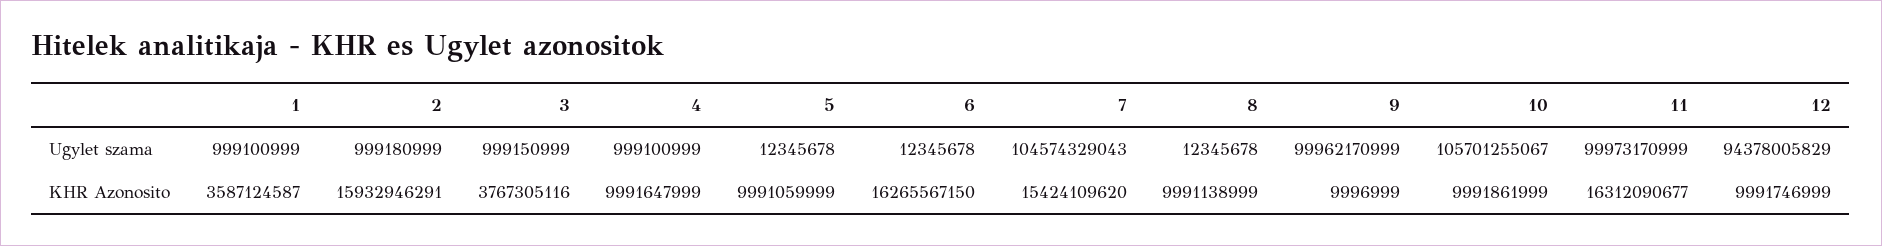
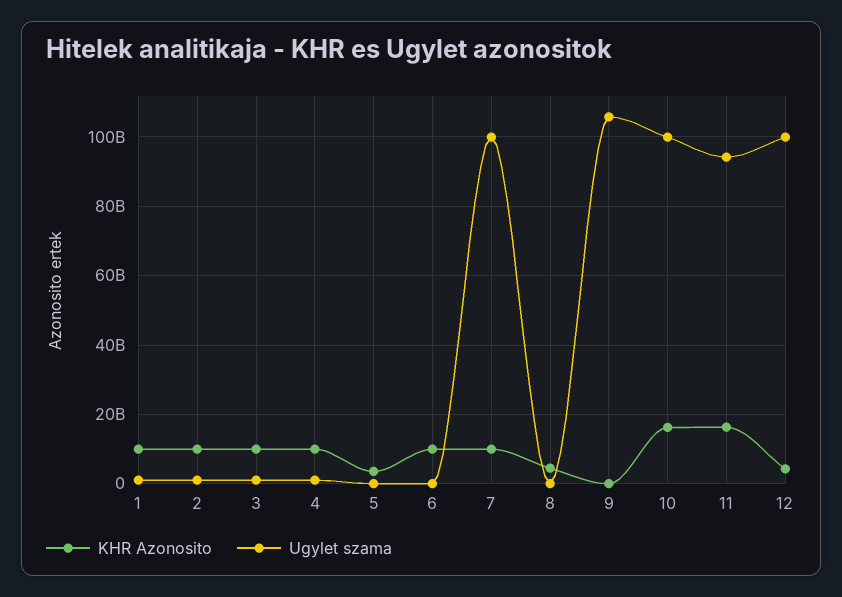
Ugylet szama, 7: 104574329043 -> 100000000000
Ugylet szama, 9: 99962170999 -> 106000000000
Ugylet szama, 10: 105701255067 -> 100000000000
Ugylet szama, 11: 99973170999 -> 94000000000
Ugylet szama, 12: 94378005829 -> 100000000000
KHR Azonosito, 1: 3587124587 -> 10000000000
KHR Azonosito, 2: 15932946291 -> 10000000000
KHR Azonosito, 3: 3767305116 -> 10000000000
KHR Azonosito, 5: 9991059999 -> 4000000000
KHR Azonosito, 6: 16265567150 -> 10000000000
KHR Azonosito, 7: 15424109620 -> 10000000000
KHR Azonosito, 8: 9991138999 -> 4000000000
KHR Azonosito, 10: 9991861999 -> 16000000000
KHR Azonosito, 12: 9991746999 -> 4000000000

